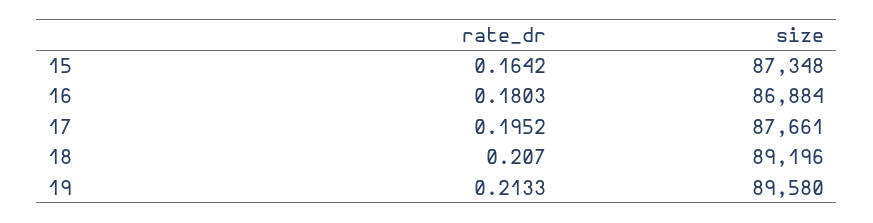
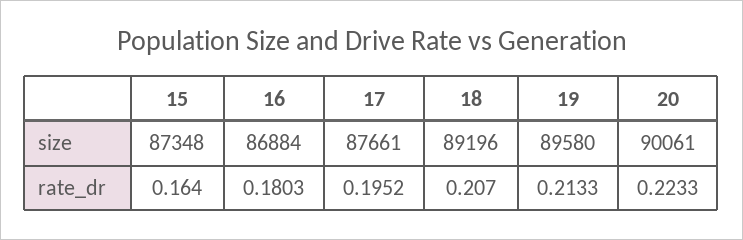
rate_dr, 15: 0.1642 -> 0.164
size, 20: none -> 90061
rate_dr, 20: none -> 0.2233

